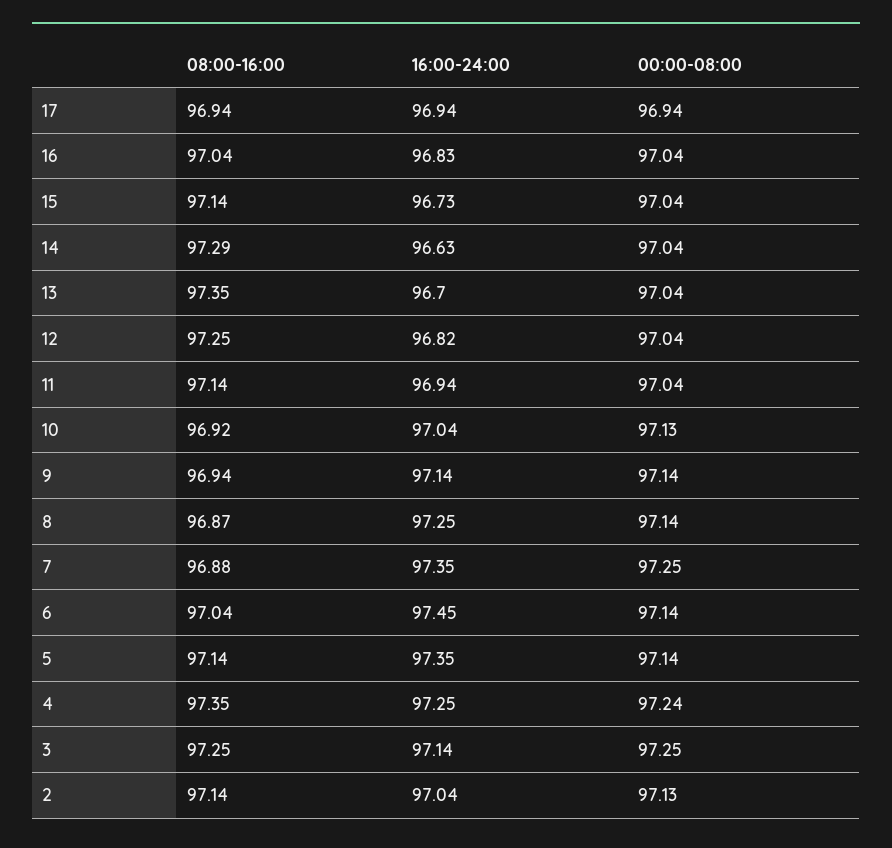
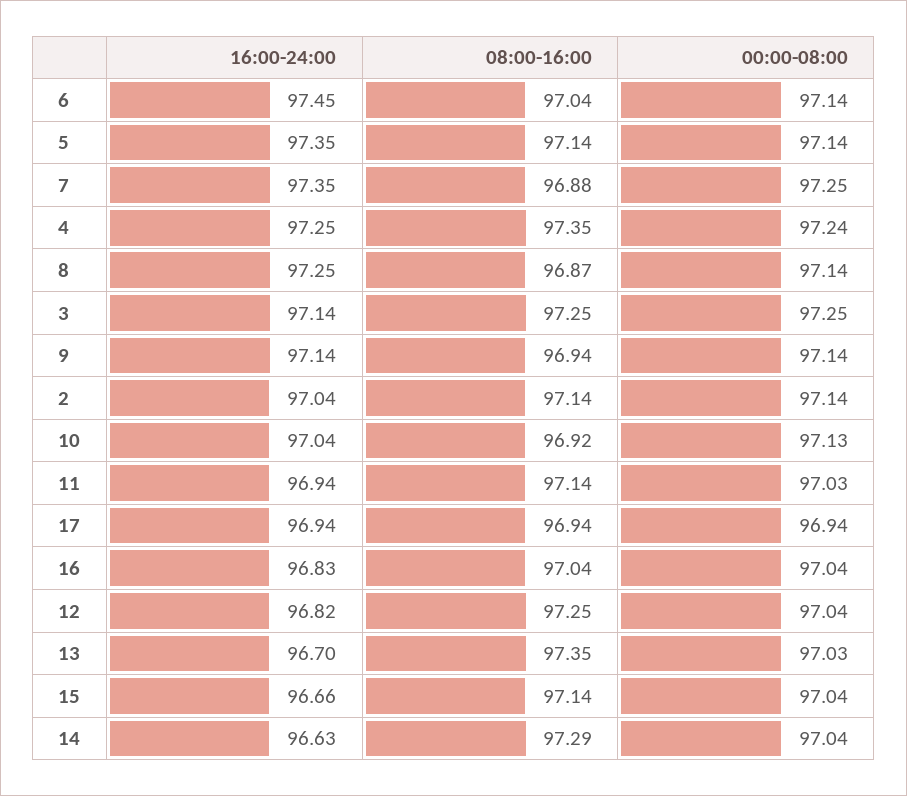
16:00-24:00, 15: 96.73 -> 96.66
00:00-08:00, 13: 97.04 -> 97.03
00:00-08:00, 11: 97.04 -> 97.03
00:00-08:00, 2: 97.13 -> 97.14

